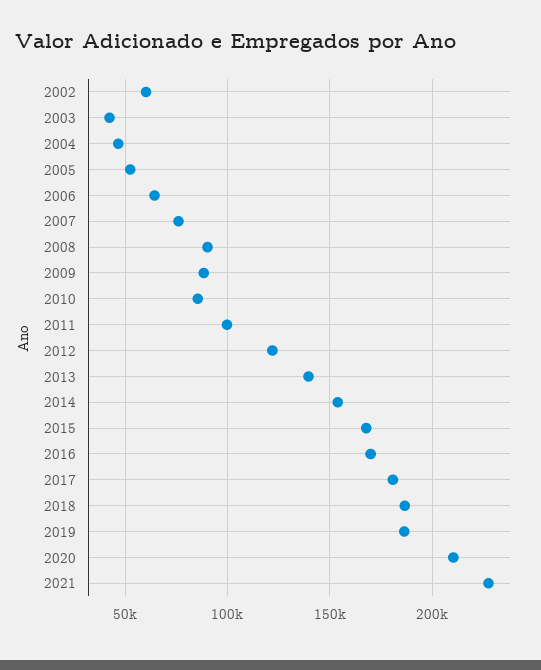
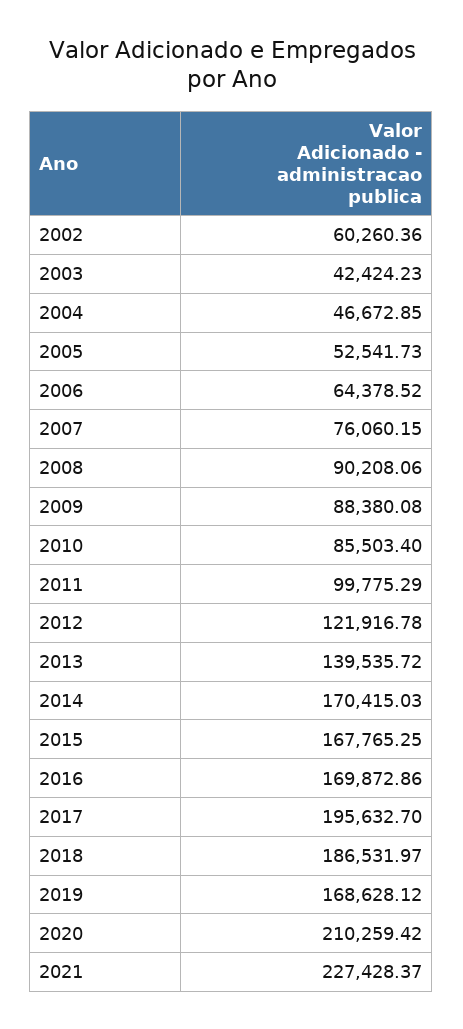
2014: 155000 -> 170415.03
2017: 180000 -> 195632.7
2019: 185000 -> 168628.12

